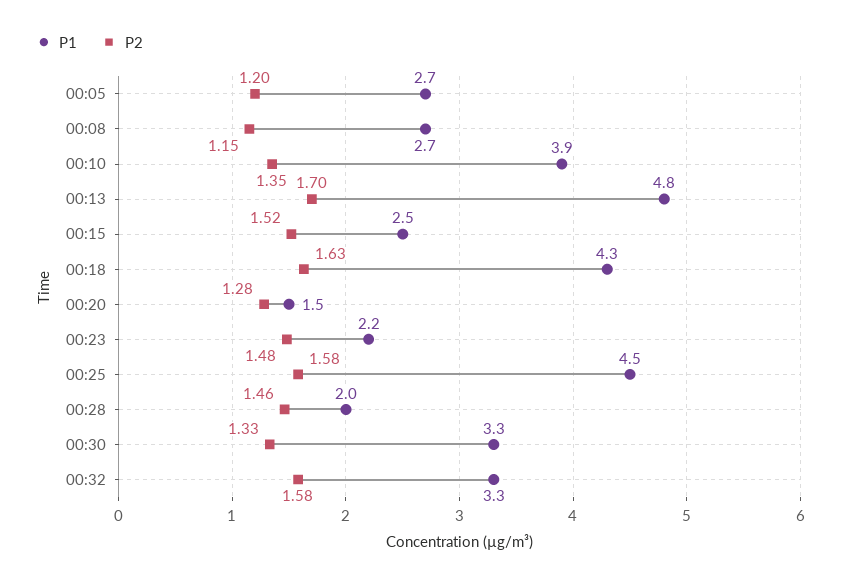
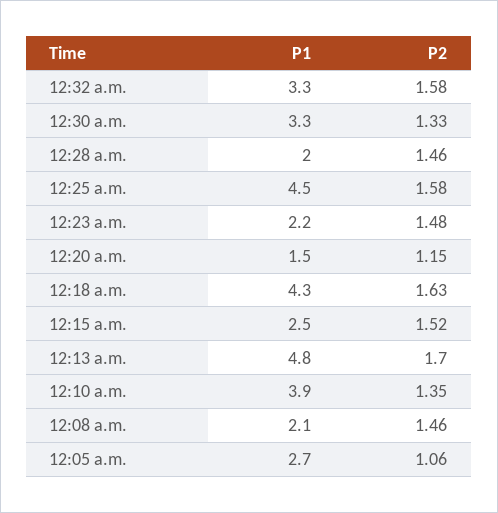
P2, 00:05: 1.2 -> 1.06
P1, 00:08: 2.7 -> 2.1
P2, 00:08: 1.15 -> 1.46
P2, 00:20: 1.28 -> 1.15

